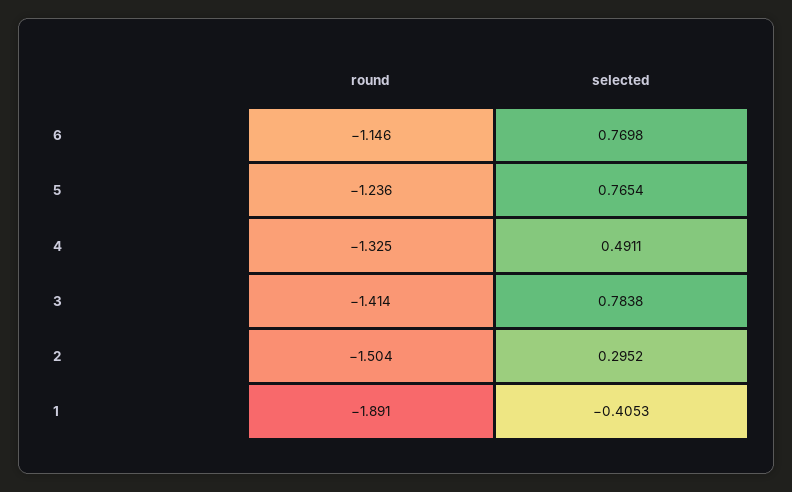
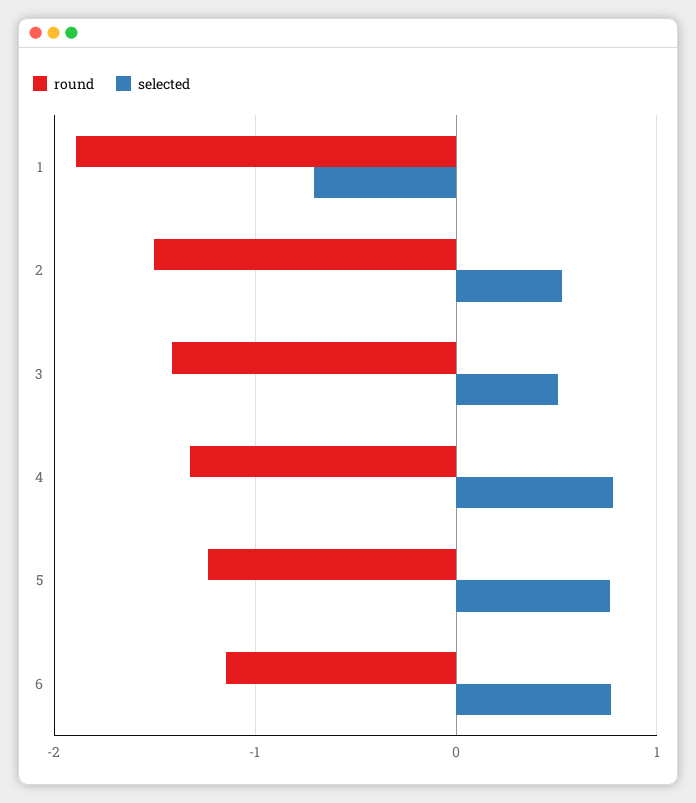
selected, 4: 0.4911 -> 0.8
selected, 3: 0.7838 -> 0.5
selected, 2: 0.2952 -> 0.5
selected, 1: -0.4053 -> -0.7

